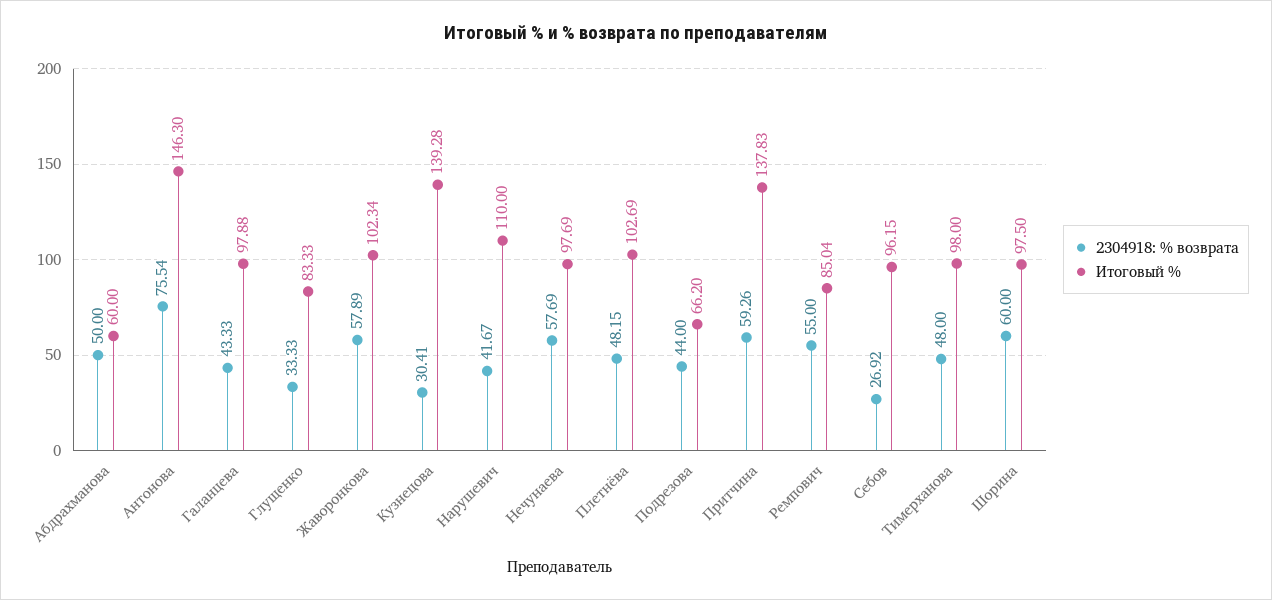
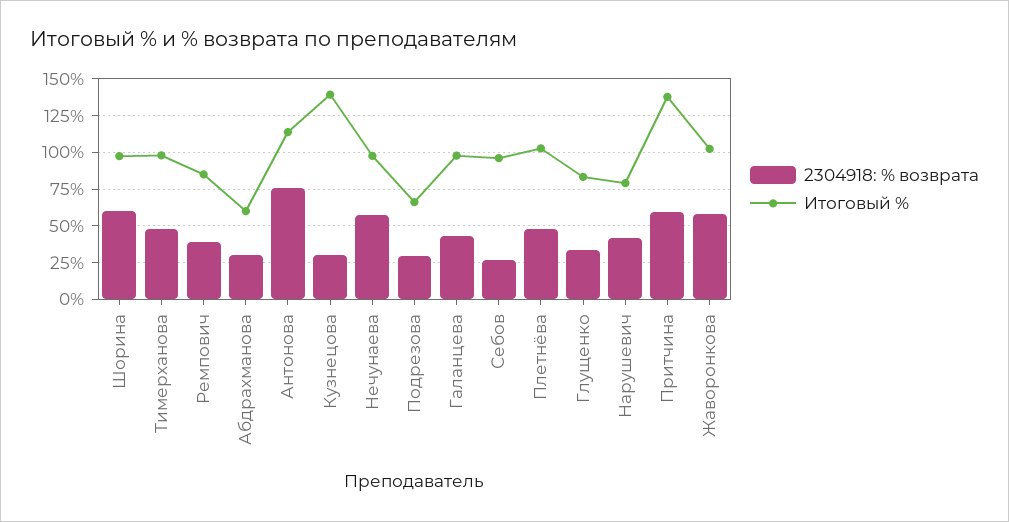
2304918: % возврата, Абдрахманова: 50 -> 30
Итоговый %, Антонова: 146.3 -> 115
Итоговый %, Нарушевич: 110 -> 80
2304918: % возврата, Подрезова: 44 -> 30
2304918: % возврата, Ремпович: 55 -> 40

